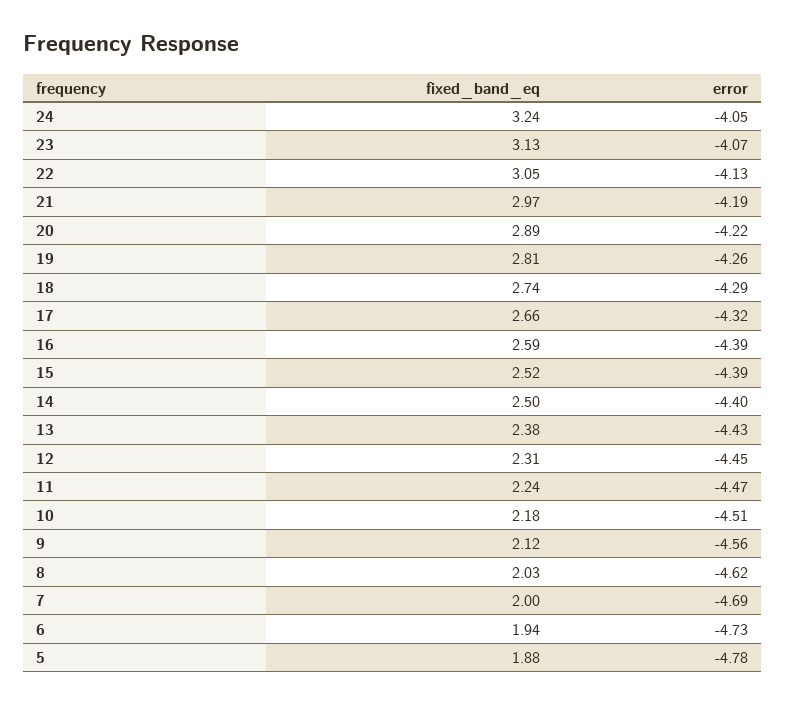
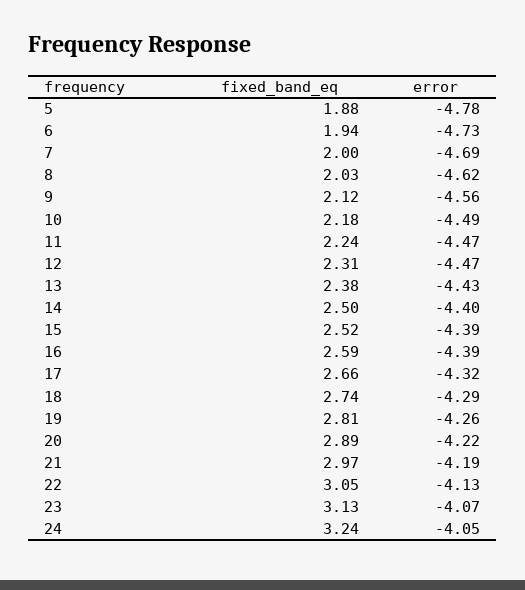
error, 12: -4.45 -> -4.47
error, 10: -4.51 -> -4.49

